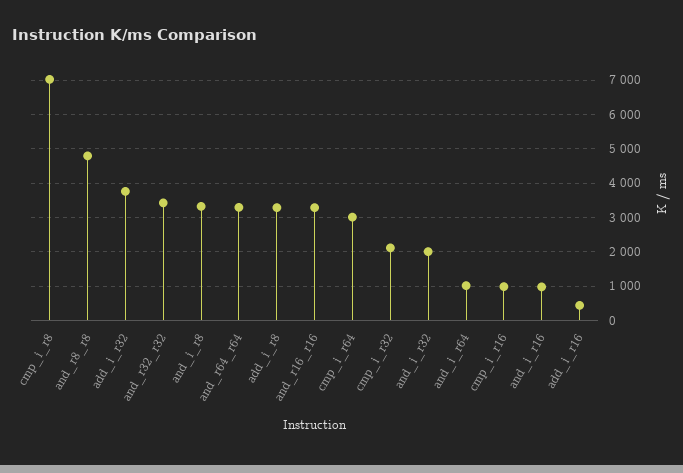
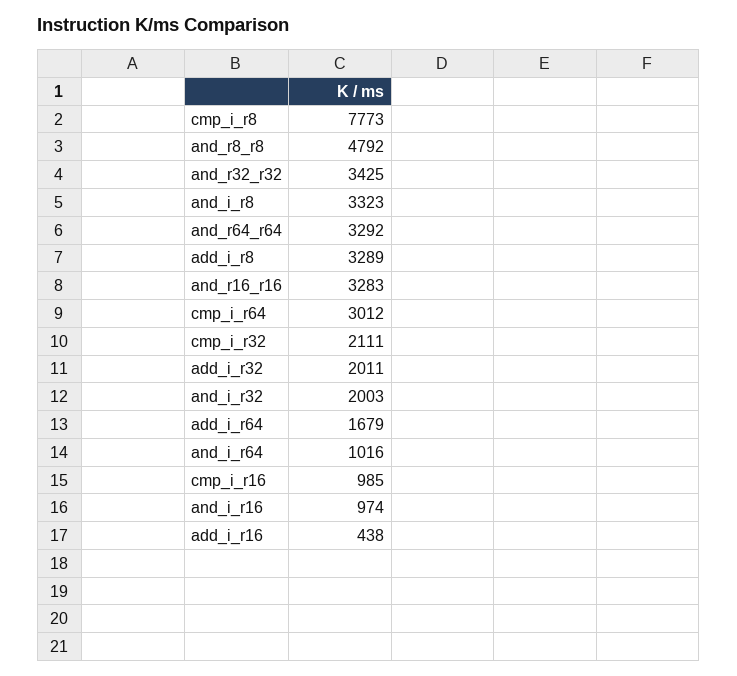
cmp_i_r8: 7000 -> 7773
add_i_r32: 3800 -> 2011
add_i_r64: none -> 1679

